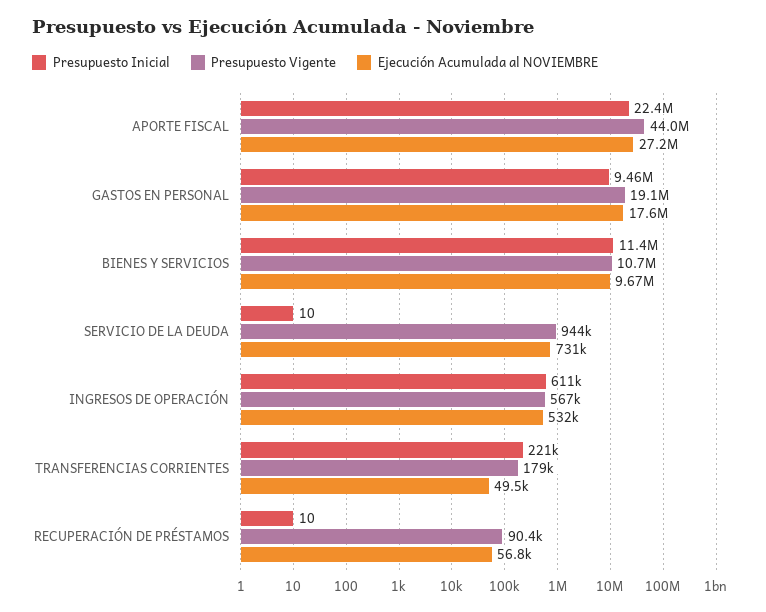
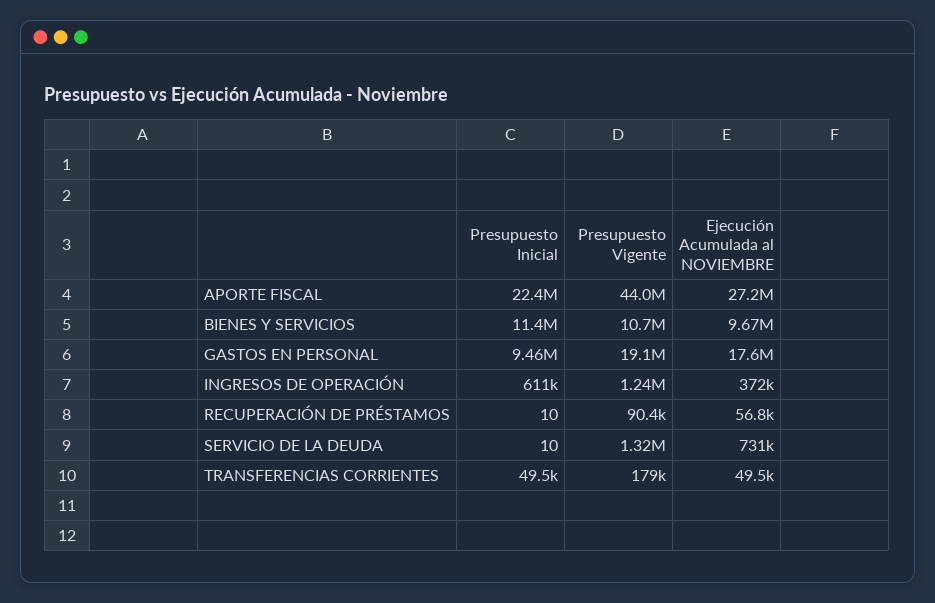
Presupuesto Vigente, SERVICIO DE LA DEUDA: 944000 -> 1320000
Presupuesto Vigente, INGRESOS DE OPERACIÓN: 567000 -> 1240000
Ejecución Acumulada al NOVIEMBRE, INGRESOS DE OPERACIÓN: 532000 -> 372000
Presupuesto Inicial, TRANSFERENCIAS CORRIENTES: 221000 -> 49500

